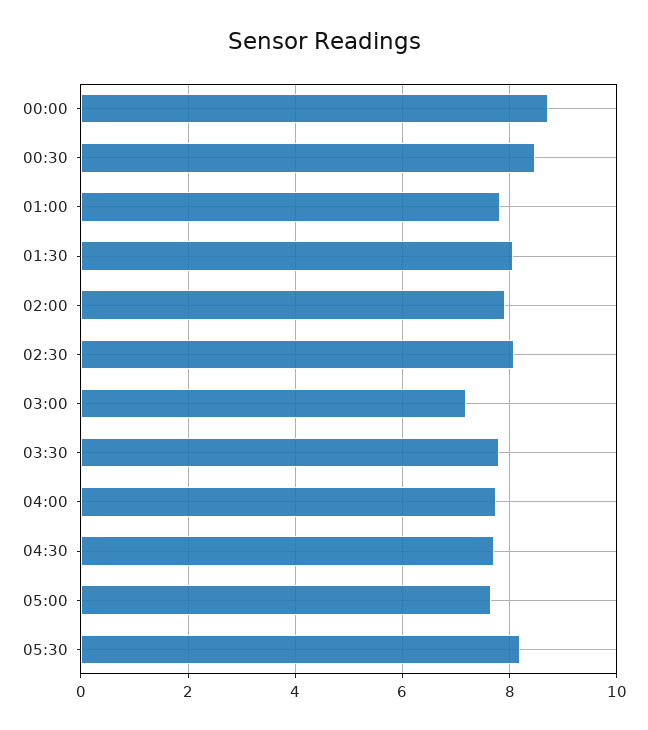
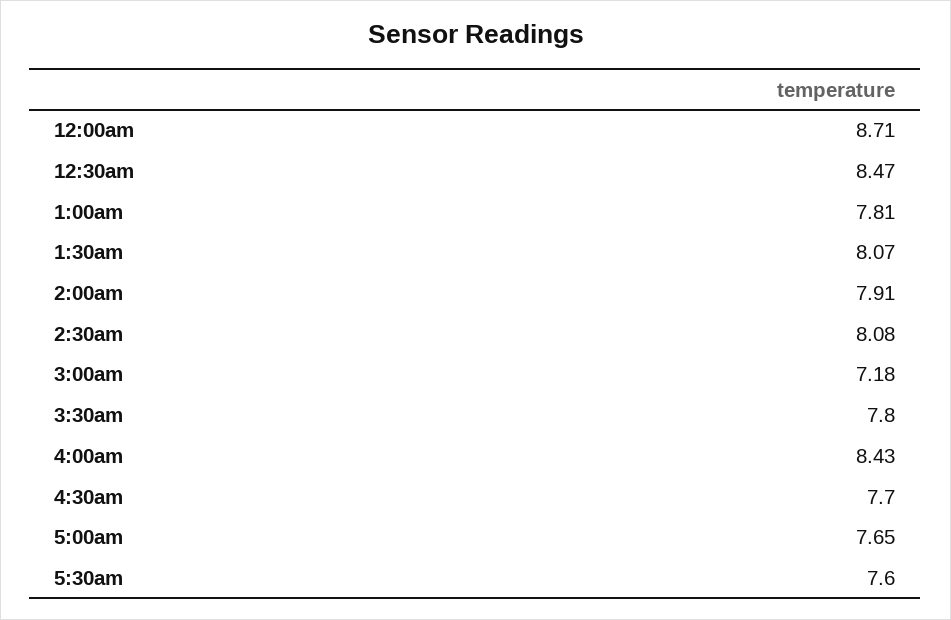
04:00: 7.8 -> 8.43
05:30: 8.2 -> 7.6

